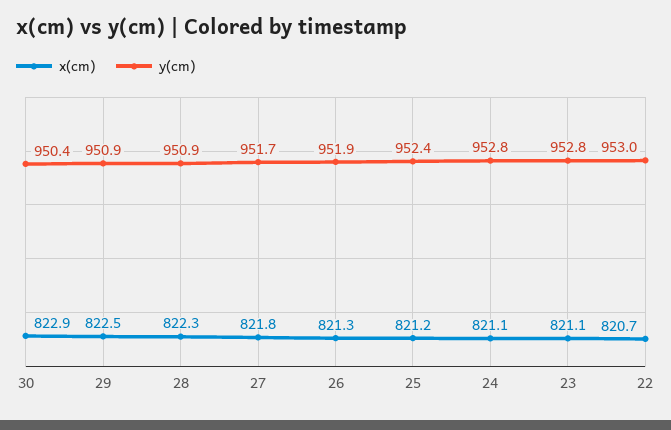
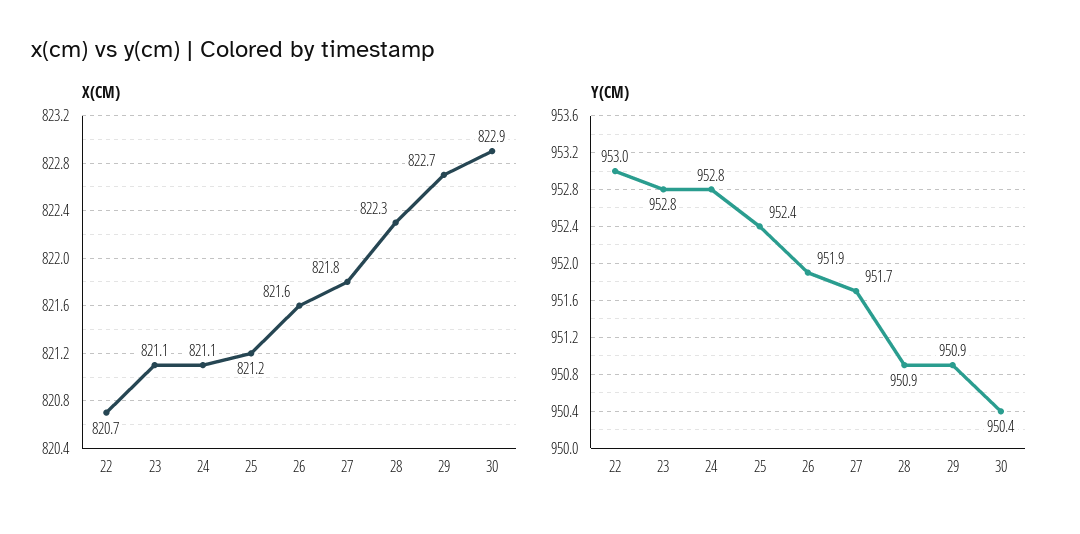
x(cm), 29: 822.5 -> 822.7
x(cm), 26: 821.3 -> 821.6

